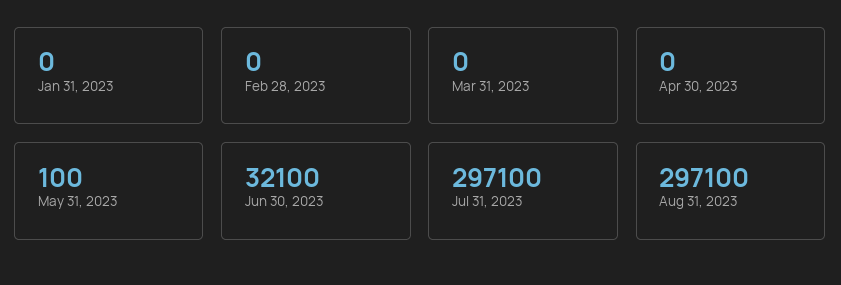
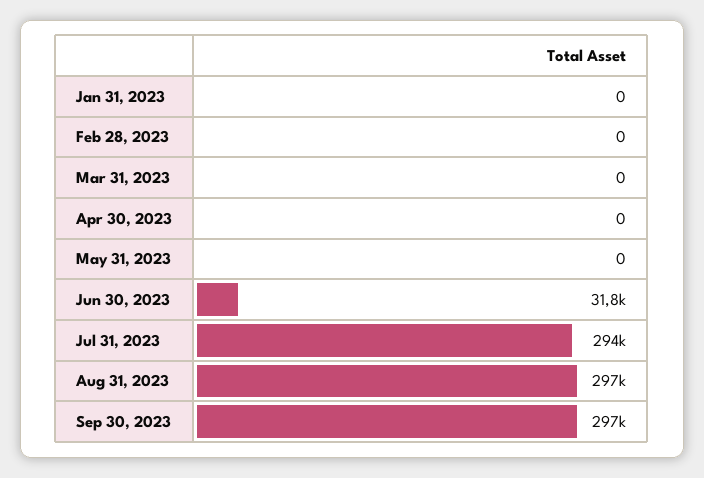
May 31, 2023: 100 -> 0
Jun 30, 2023: 32100 -> 31800
Jul 31, 2023: 297100 -> 294000
Sep 30, 2023: none -> 297000

